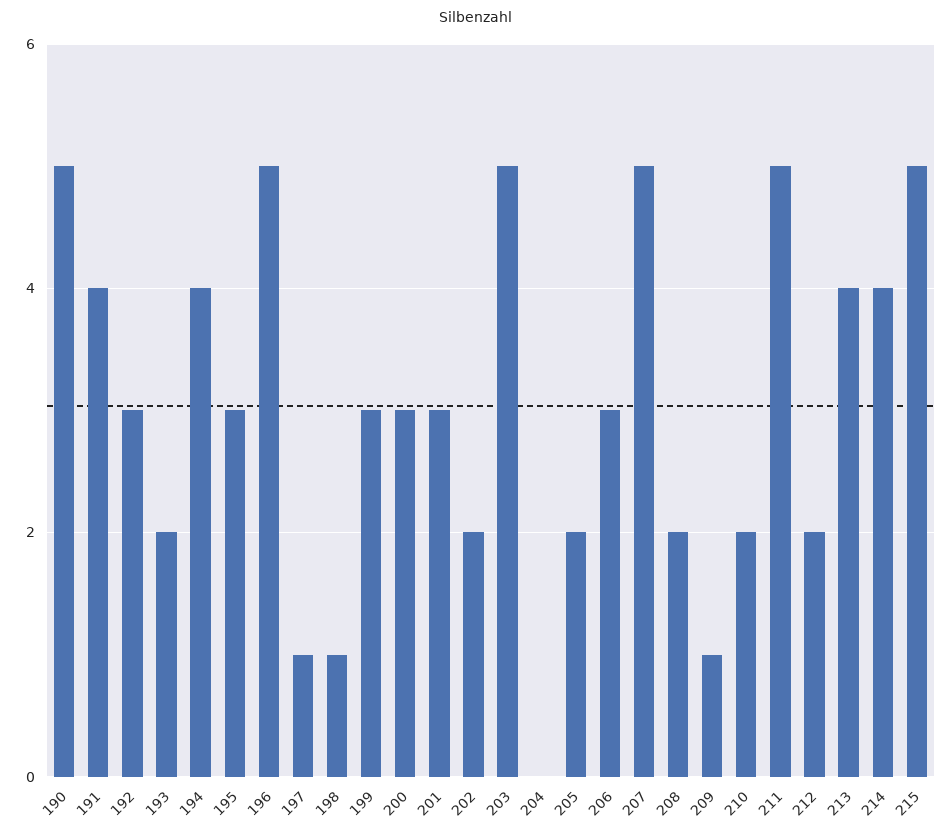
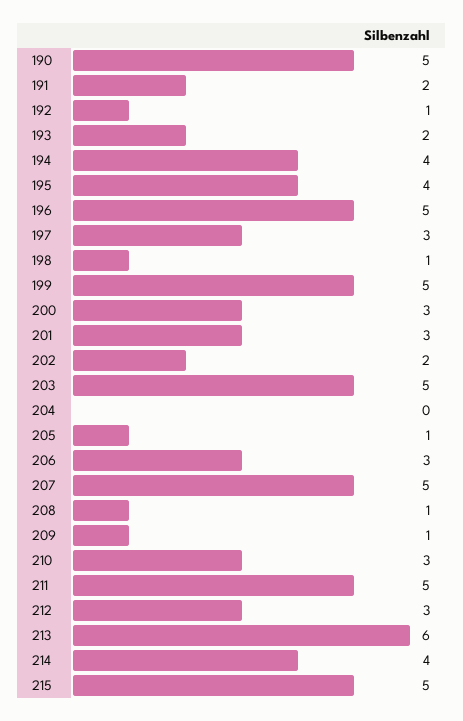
191: 4 -> 2
192: 3 -> 1
195: 3 -> 4
197: 1 -> 3
199: 3 -> 5
205: 2 -> 1
208: 2 -> 1
210: 2 -> 3
212: 2 -> 3
213: 4 -> 6

